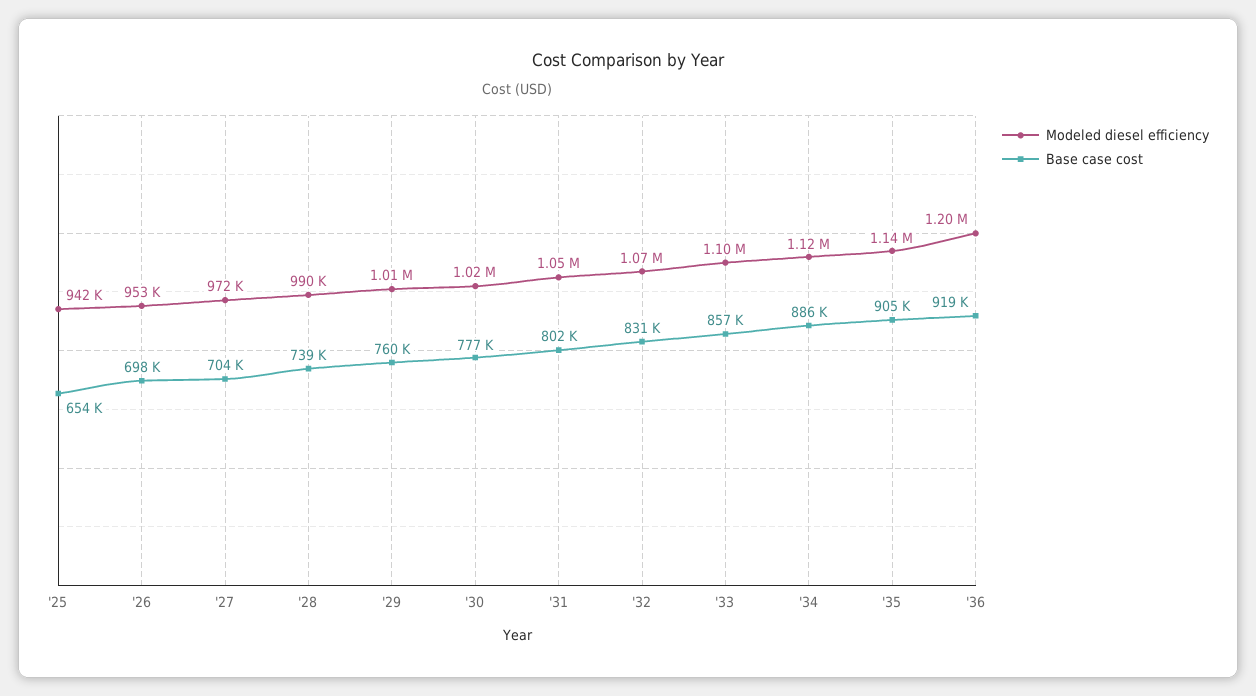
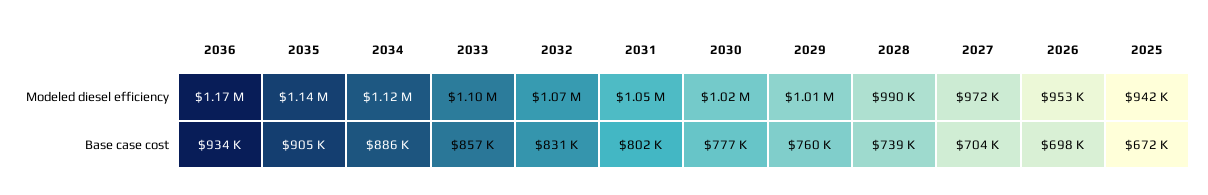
Base case cost, '25: 654000 -> 672000
Modeled diesel efficiency, '36: 1200000 -> 1170000
Base case cost, '36: 919000 -> 934000

